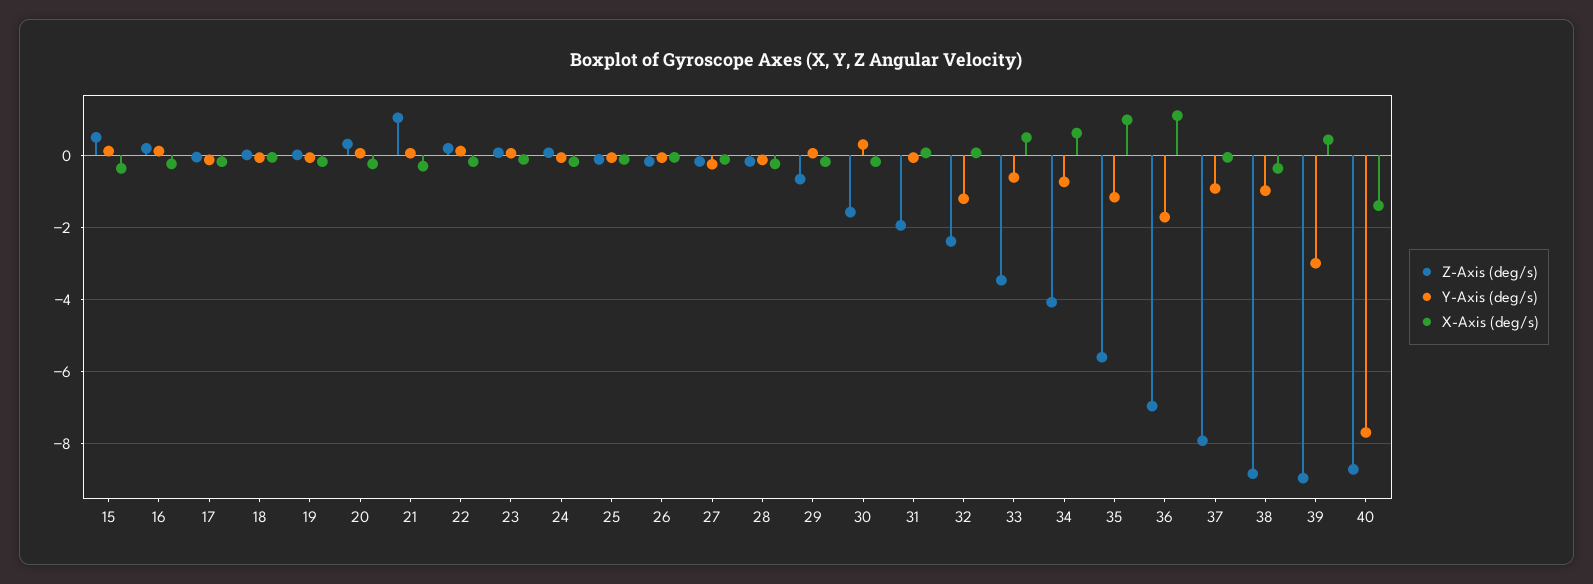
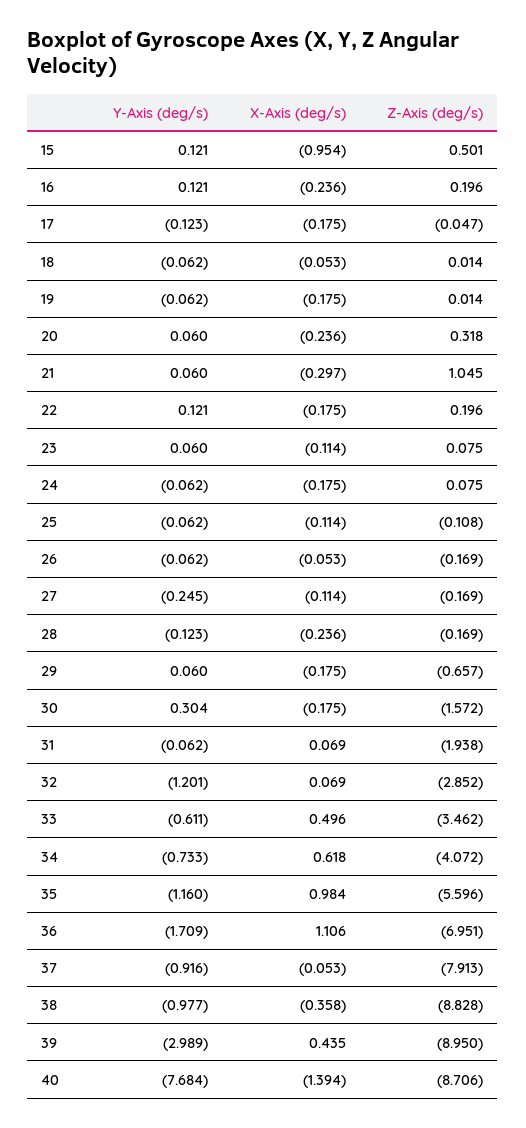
X-Axis (deg/s), 15: -0.4 -> -0.954
Z-Axis (deg/s), 32: -2.4 -> -2.852

